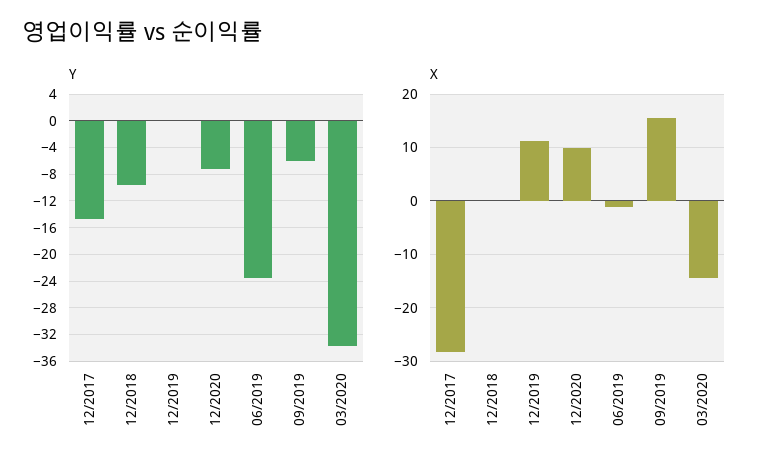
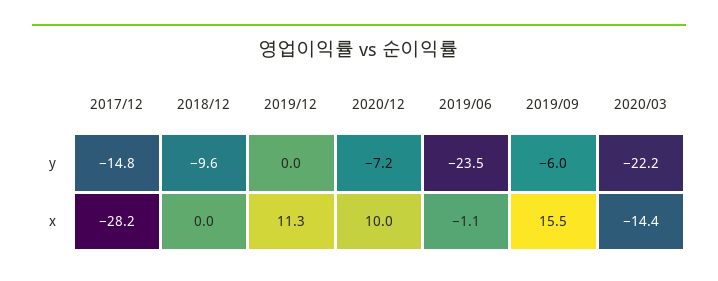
Y, 03/2020: -34 -> -22.2

